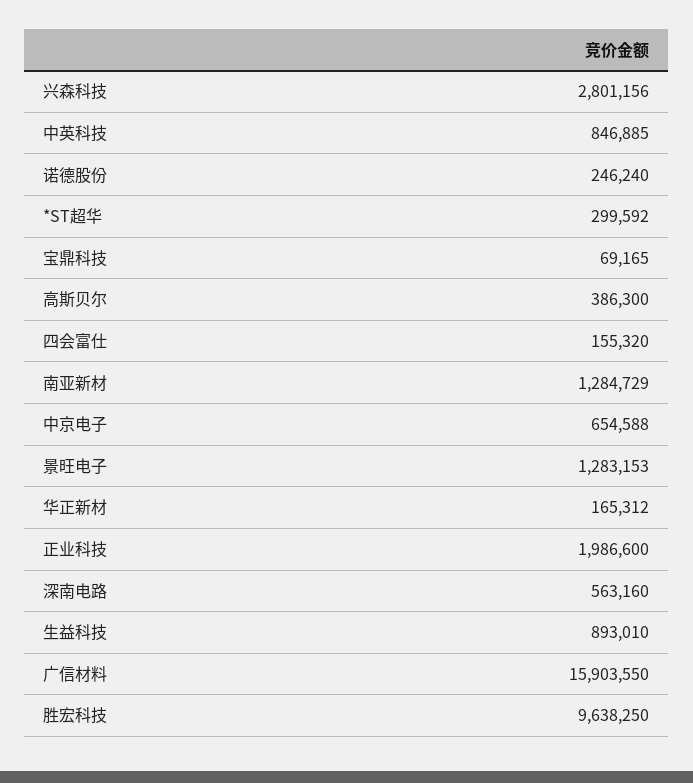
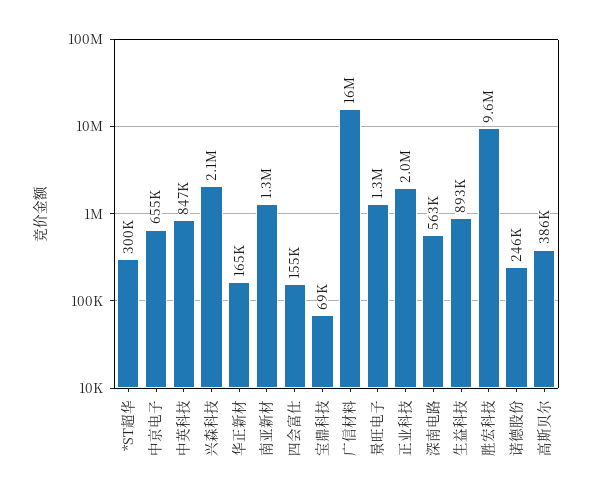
兴森科技: 2801156 -> 2100000

